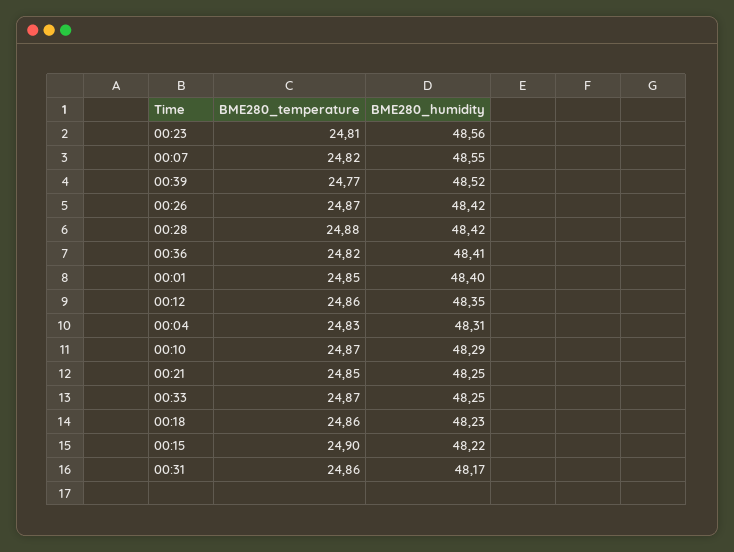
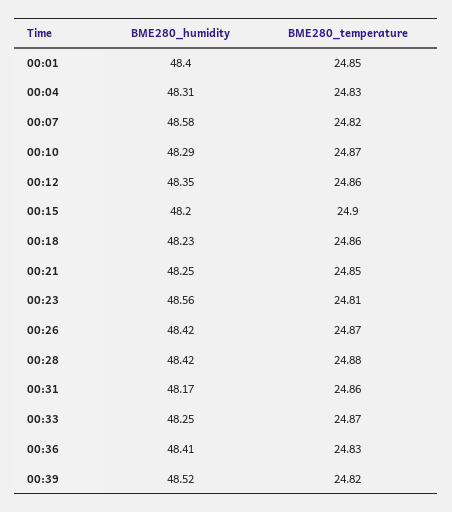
BME280_humidity, 00:07: 48.55 -> 48.58
BME280_temperature, 00:39: 24.77 -> 24.82
BME280_temperature, 00:36: 24.82 -> 24.83
BME280_humidity, 00:15: 48.22 -> 48.2

